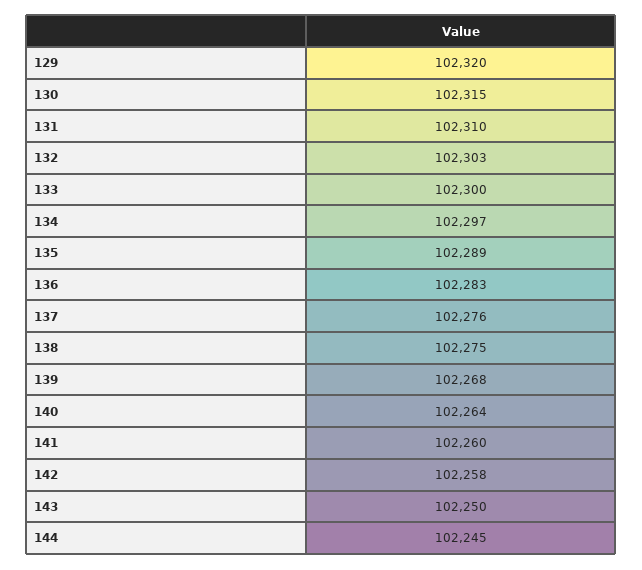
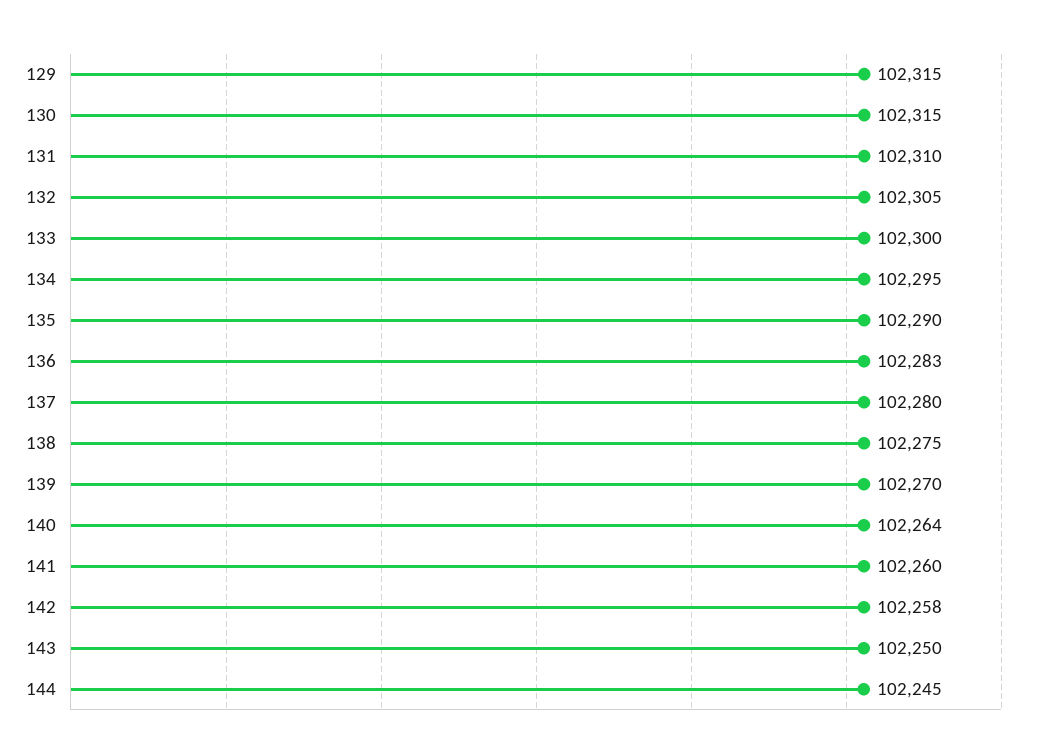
129: 102320 -> 102315
132: 102303 -> 102305
134: 102297 -> 102295
135: 102289 -> 102290
137: 102276 -> 102280
139: 102268 -> 102270

